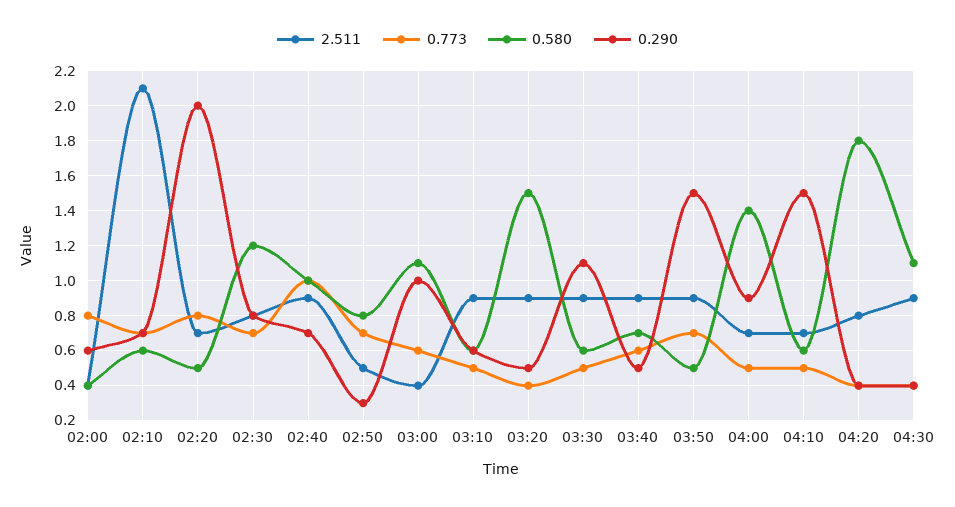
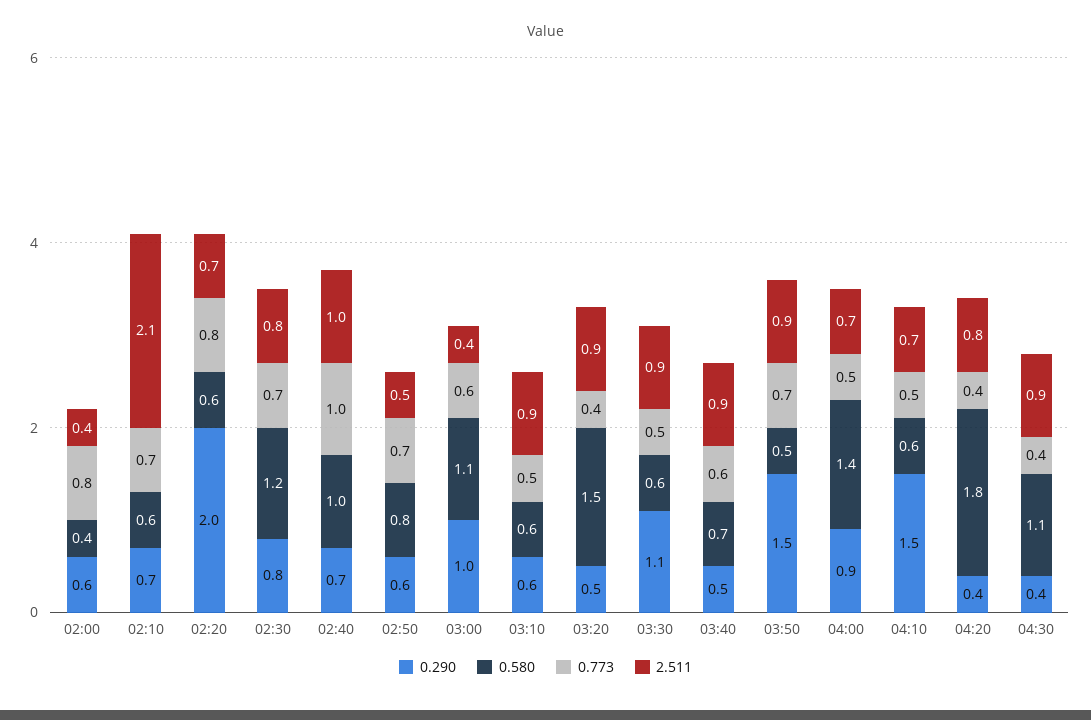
0.580, 02:20: 0.5 -> 0.6
2.511, 02:40: 0.9 -> 1
0.290, 02:50: 0.3 -> 0.6

